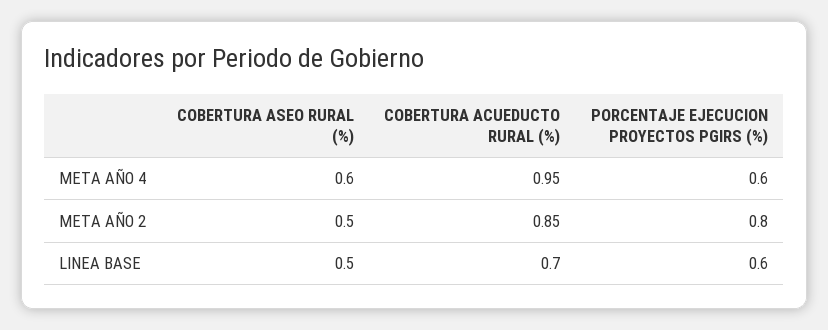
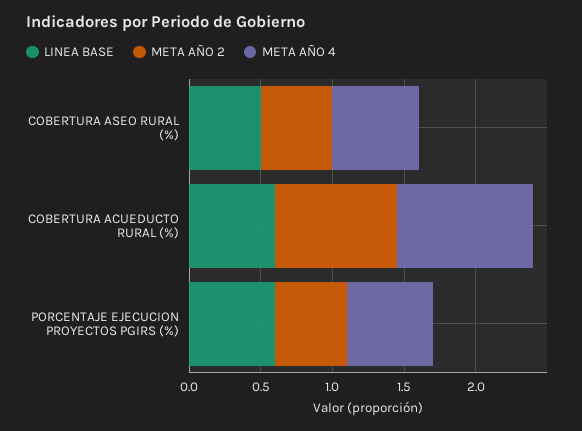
META AÑO 2, PORCENTAJE EJECUCION PROYECTOS PGIRS (%): 0.8 -> 0.5
LINEA BASE, COBERTURA ACUEDUCTO RURAL (%): 0.7 -> 0.6

